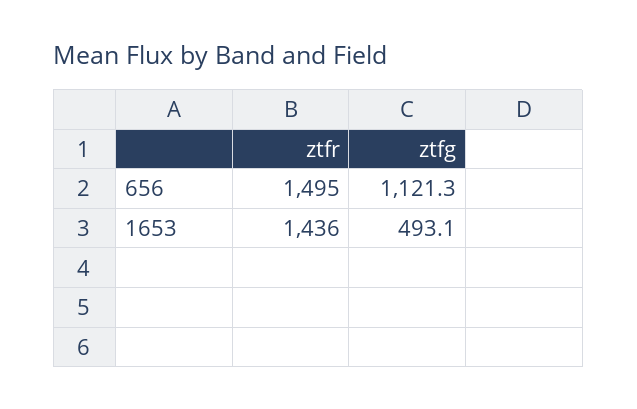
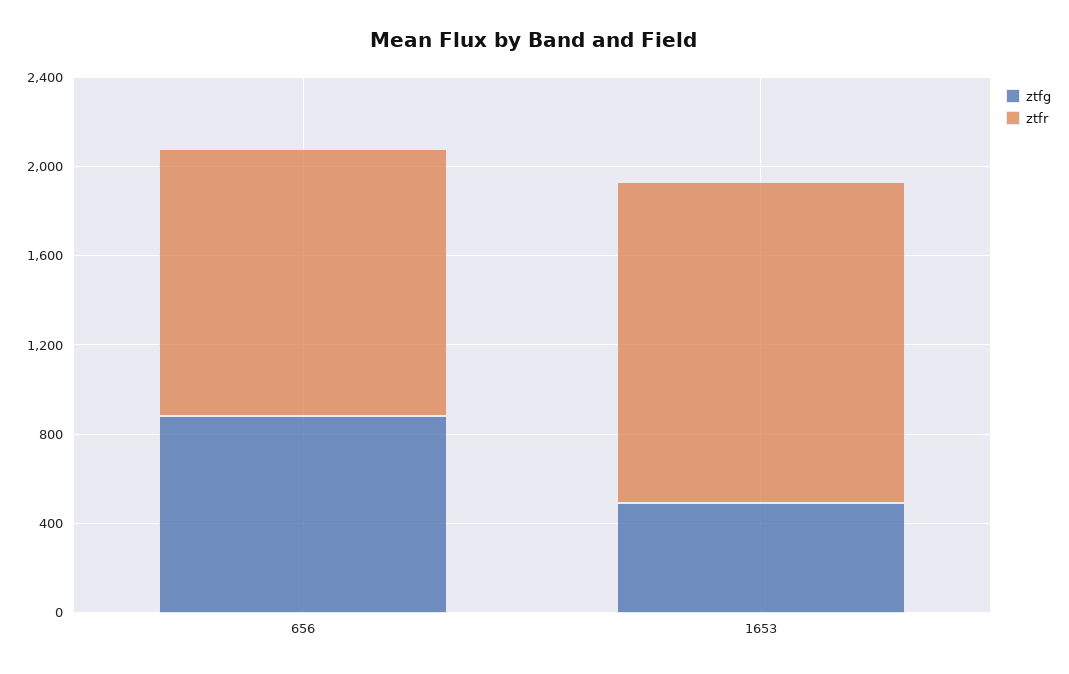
ztfr, 656: 1495 -> 1200
ztfg, 656: 1121.3 -> 900

